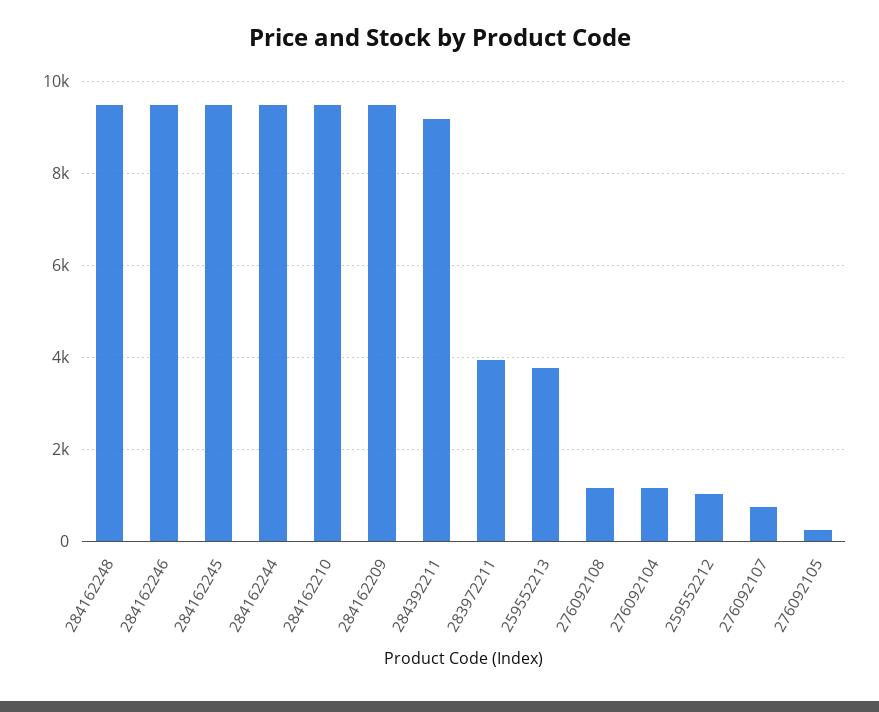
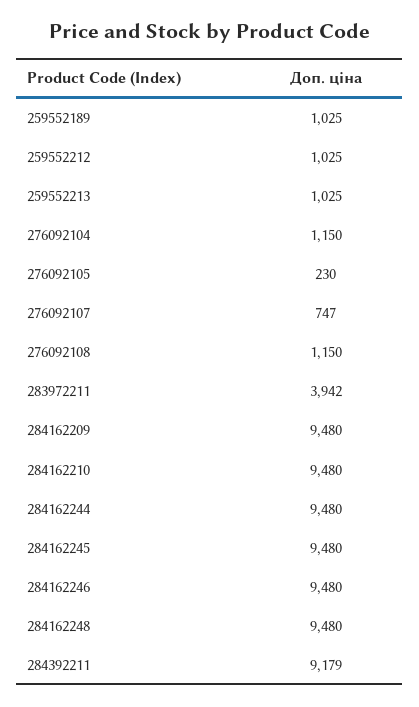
259552213: 3800 -> 1025
259552189: none -> 1025

